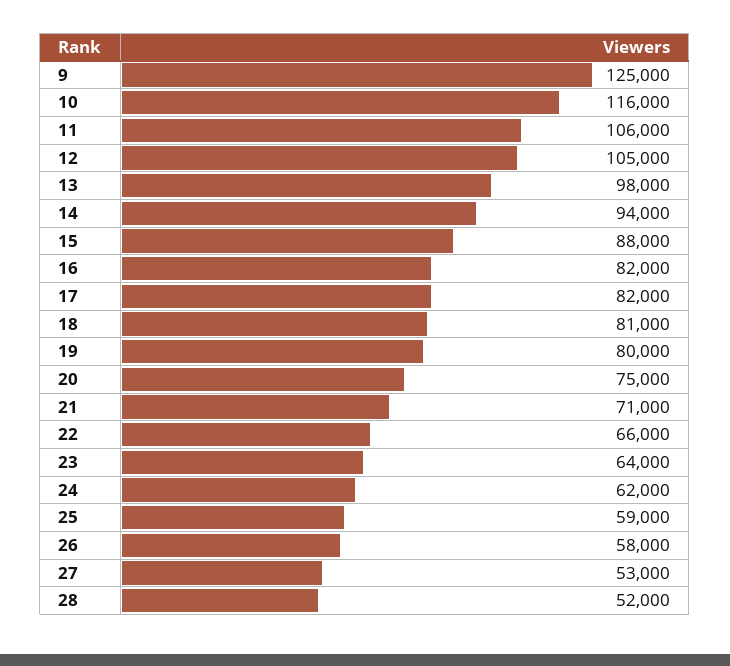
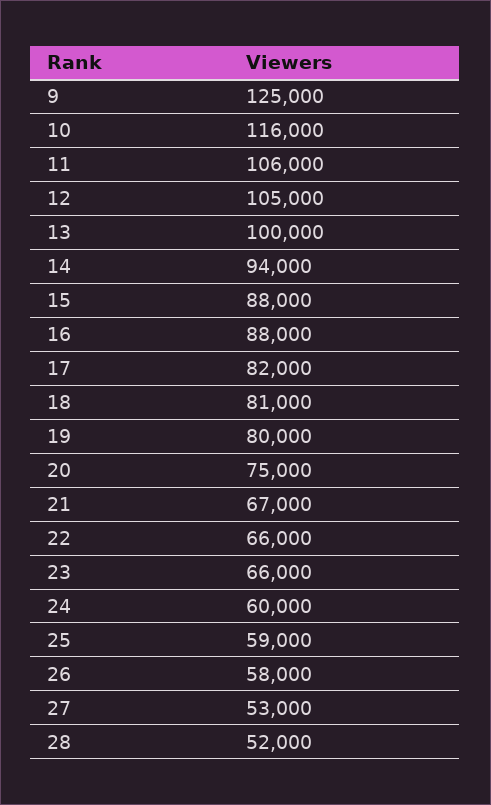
13: 98000 -> 100000
16: 82000 -> 88000
21: 71000 -> 67000
23: 64000 -> 66000
24: 62000 -> 60000

